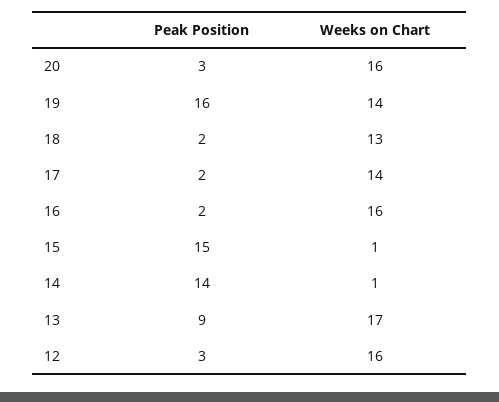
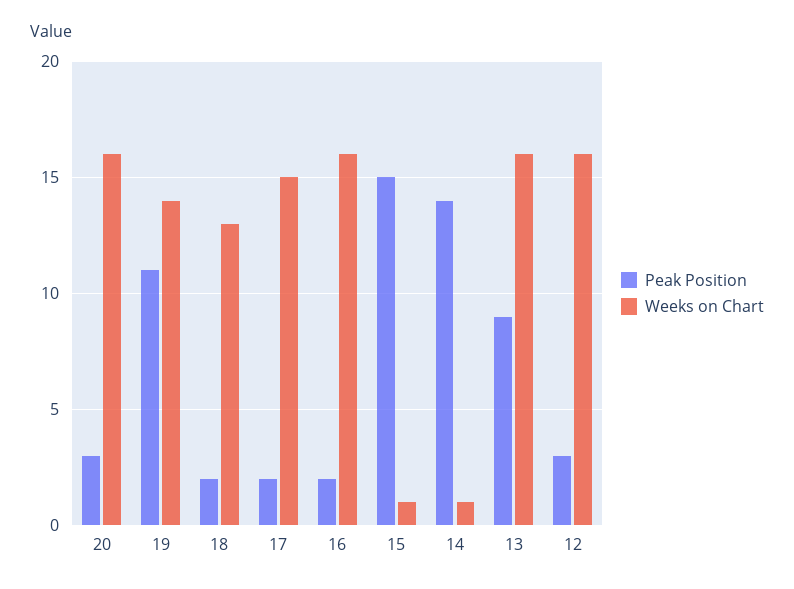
Peak Position, 19: 16 -> 11
Weeks on Chart, 17: 14 -> 15
Weeks on Chart, 13: 17 -> 16

